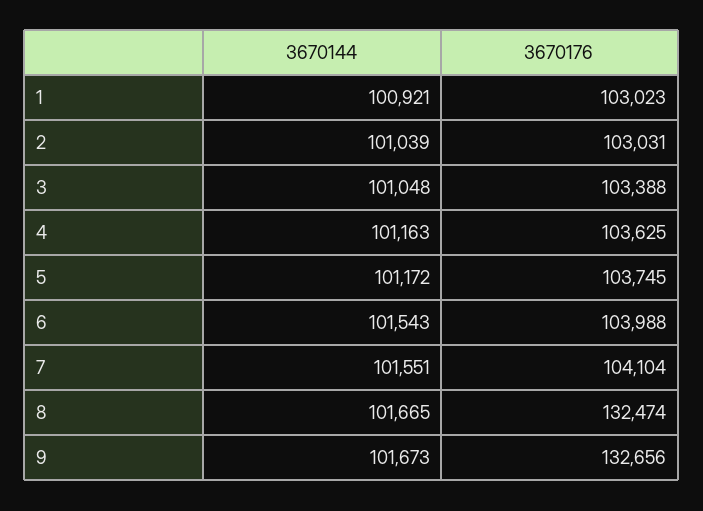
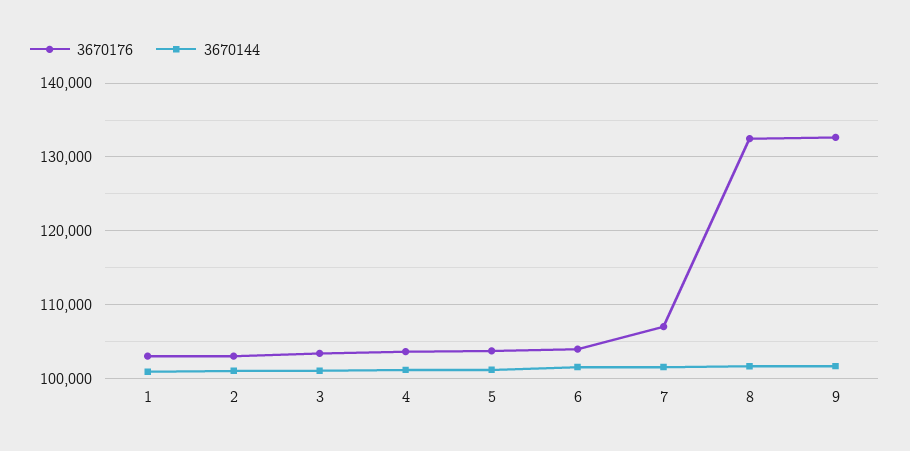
3670176, 7: 104104 -> 107000

